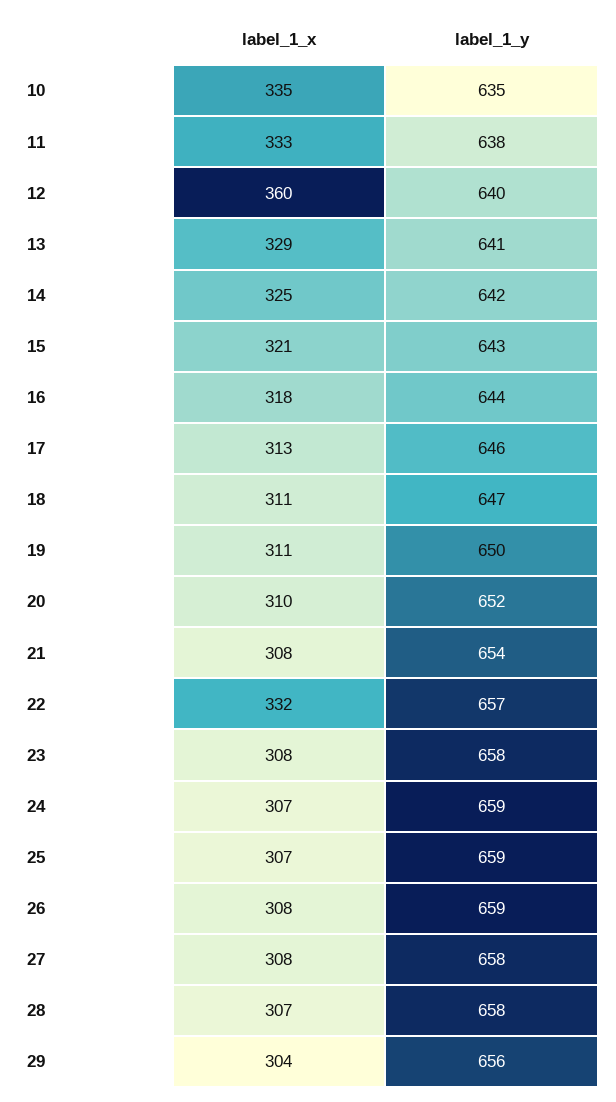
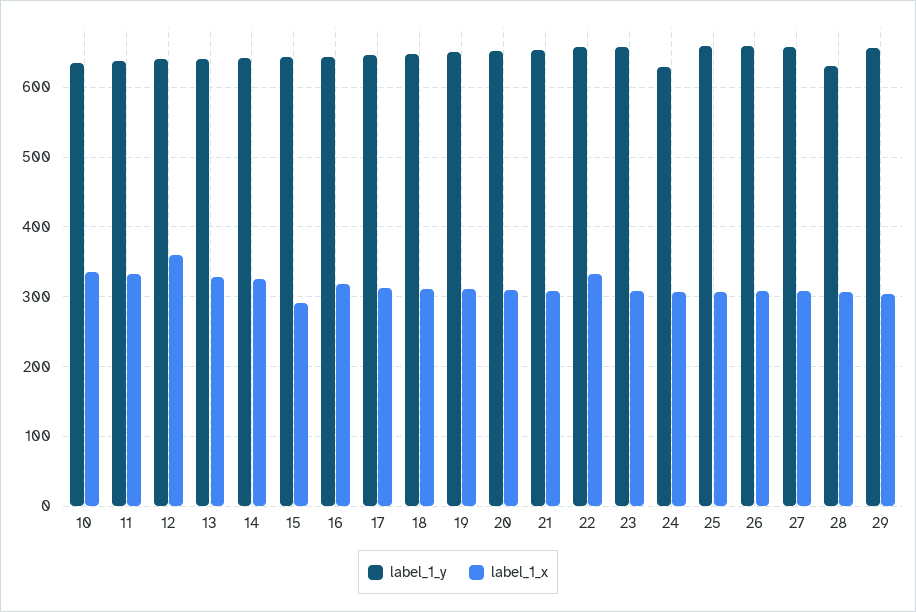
label_1_x, 15: 321 -> 290
label_1_y, 24: 659 -> 630
label_1_y, 28: 658 -> 630

